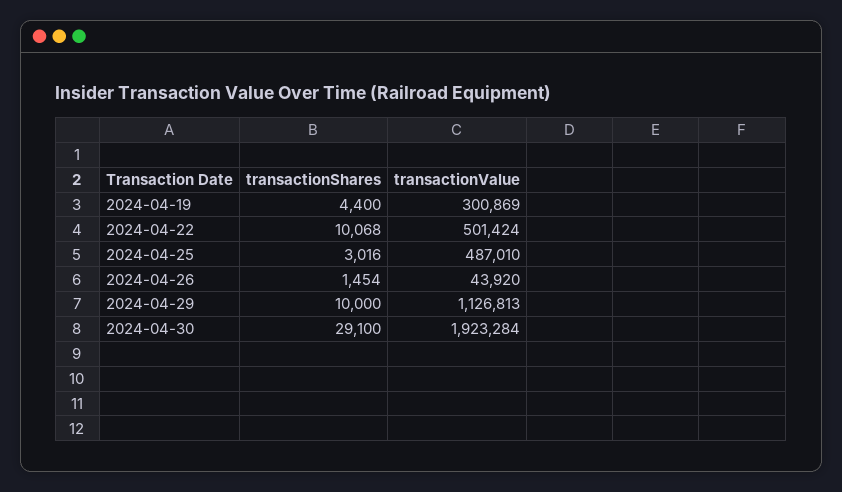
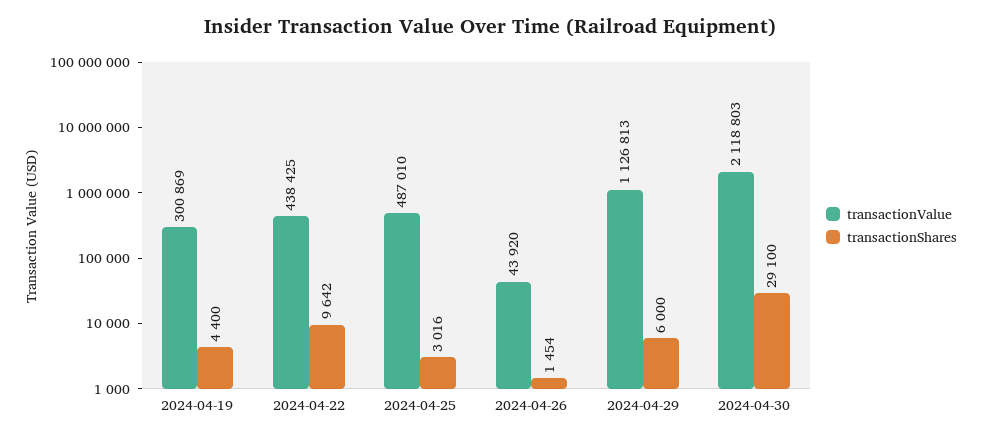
transactionShares, 2024-04-22: 10068 -> 9642
transactionValue, 2024-04-22: 501424 -> 438425
transactionShares, 2024-04-29: 10000 -> 6000
transactionValue, 2024-04-30: 1923284 -> 2118803

